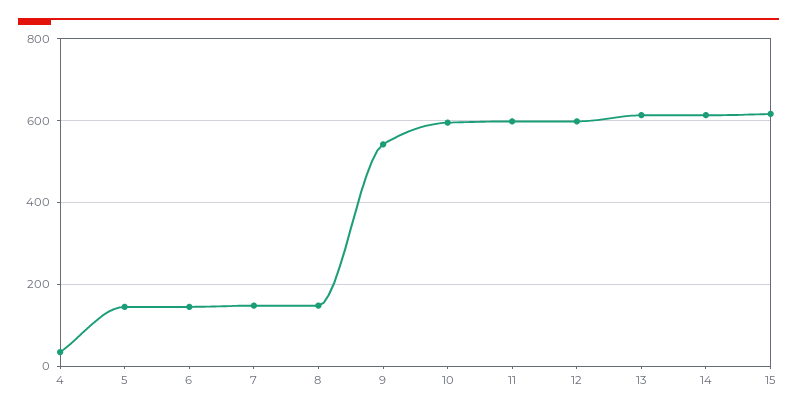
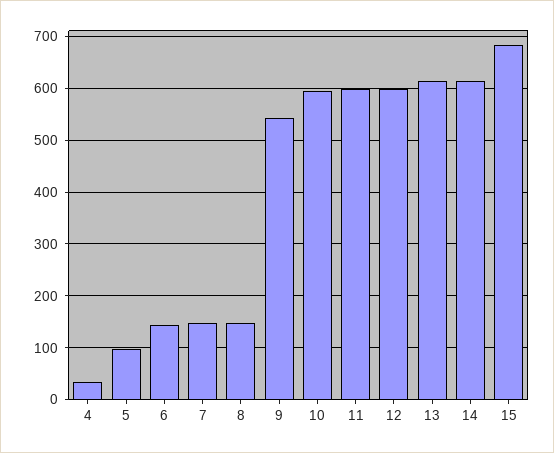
5: 140 -> 100
15: 620 -> 680

